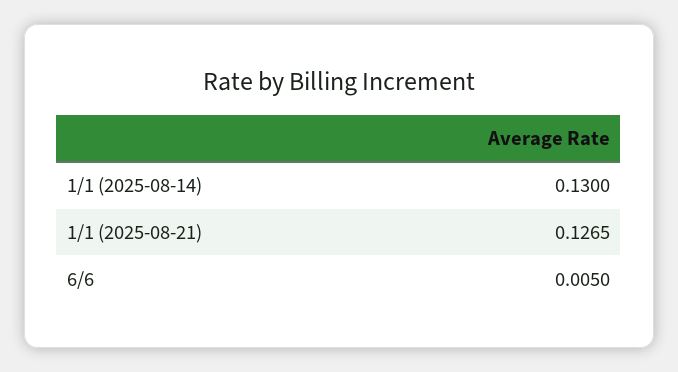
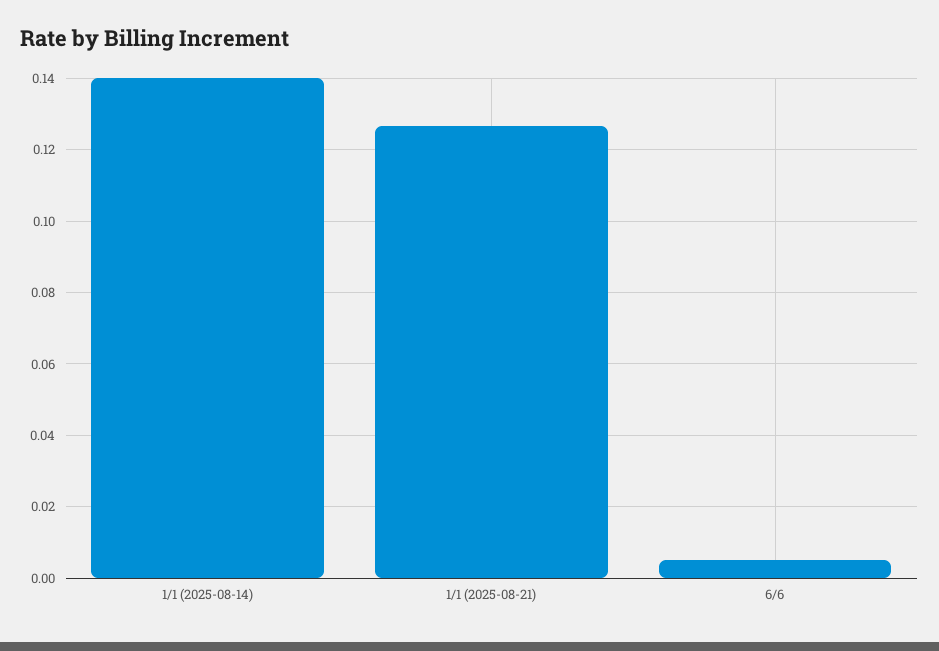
1/1 (2025-08-14): 0.13 -> 0.14

